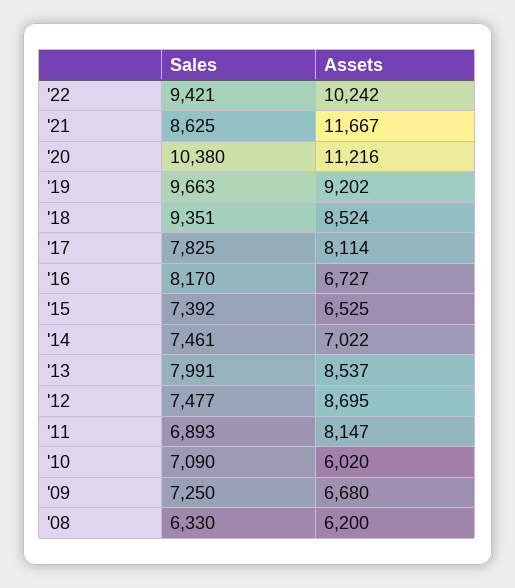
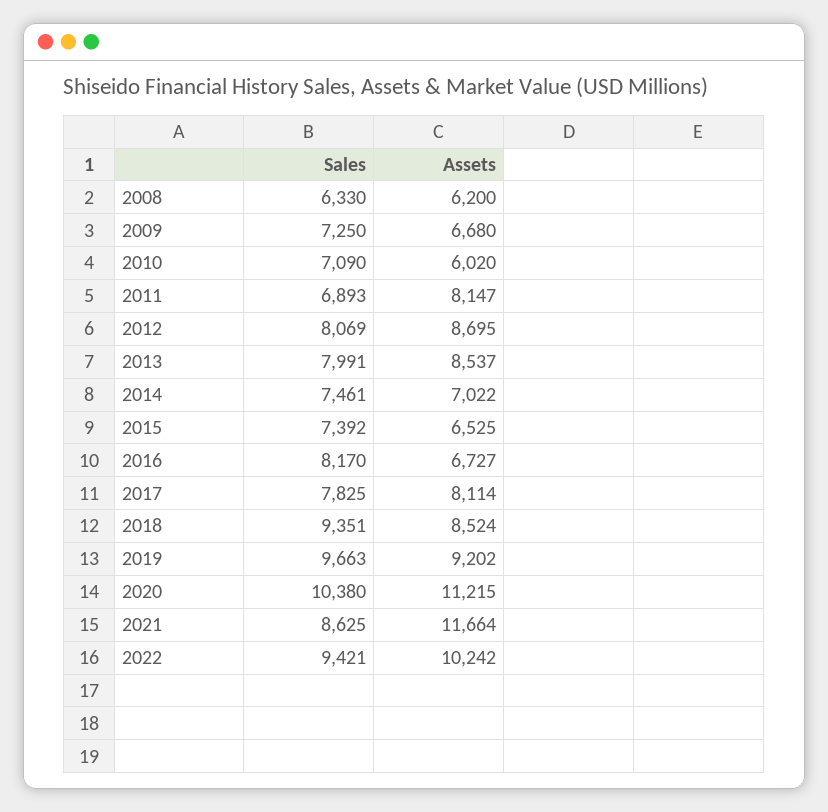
Assets, '21: 11667 -> 11664
Assets, '20: 11216 -> 11215
Sales, '12: 7477 -> 8069

